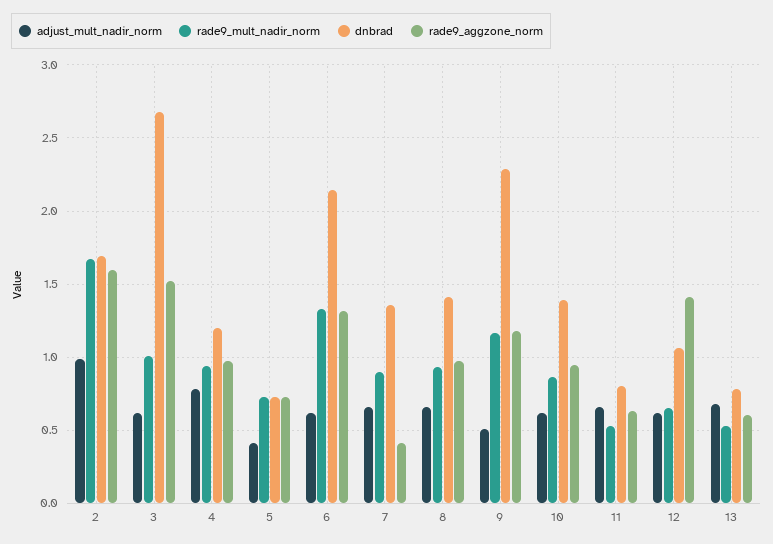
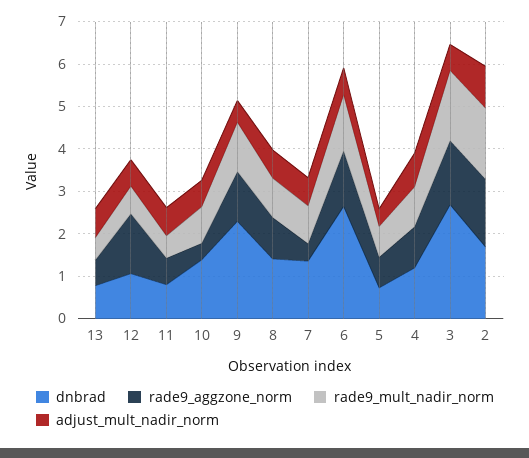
rade9_mult_nadir_norm, 3: 1 -> 1.6
dnbrad, 6: 2.15 -> 2.6
rade9_aggzone_norm, 10: 0.95 -> 0.4

